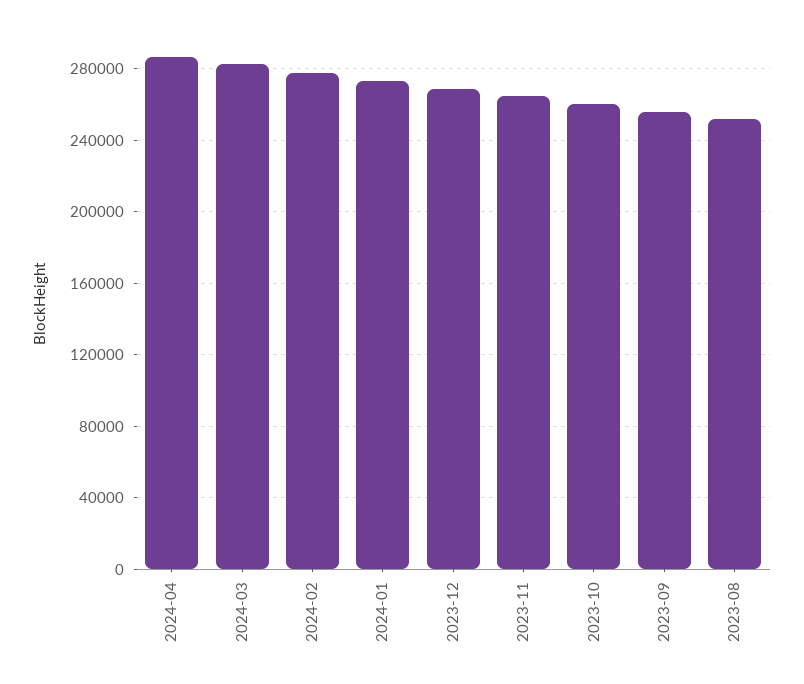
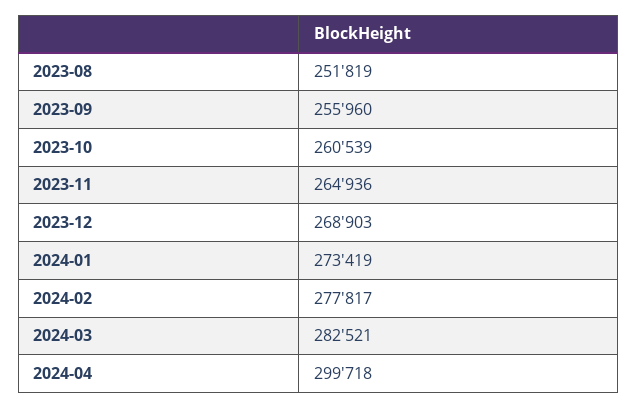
2024-04: 285000 -> 299718

